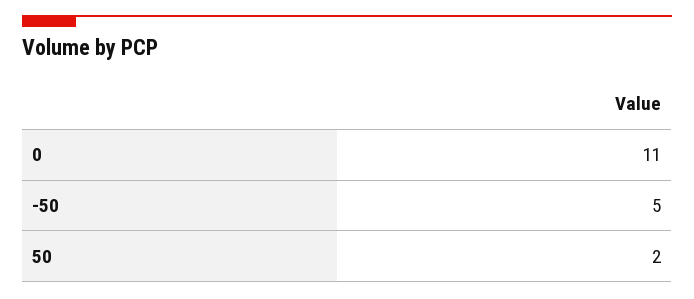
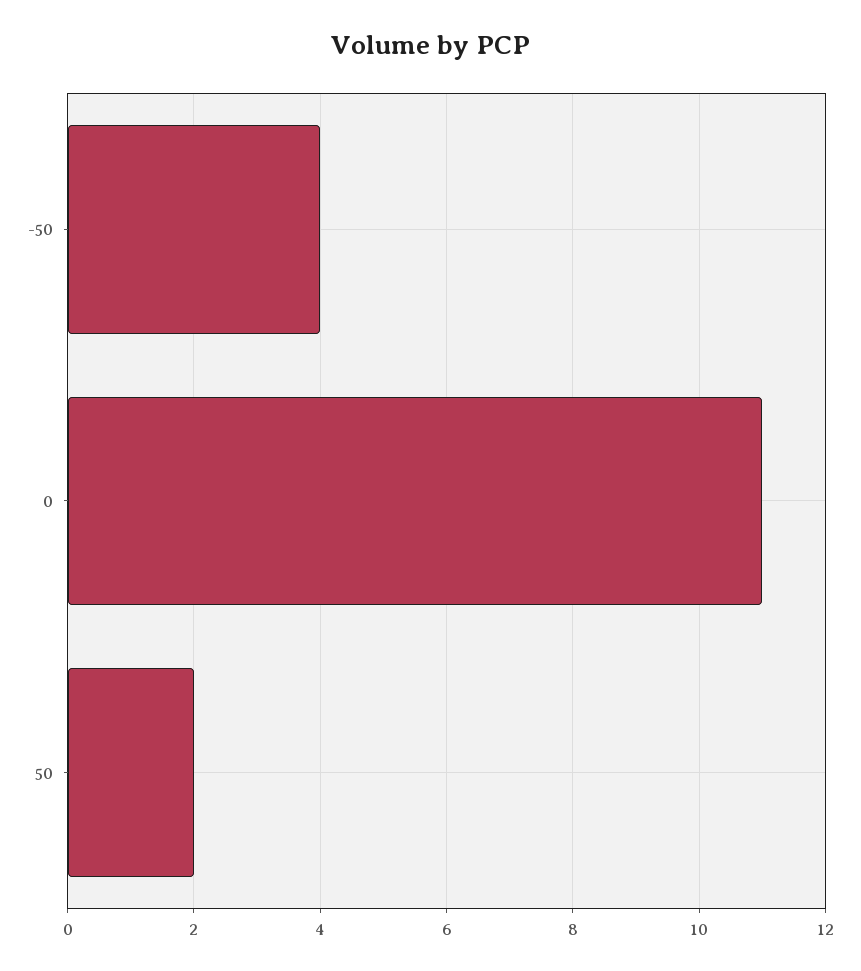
-50: 5 -> 4

